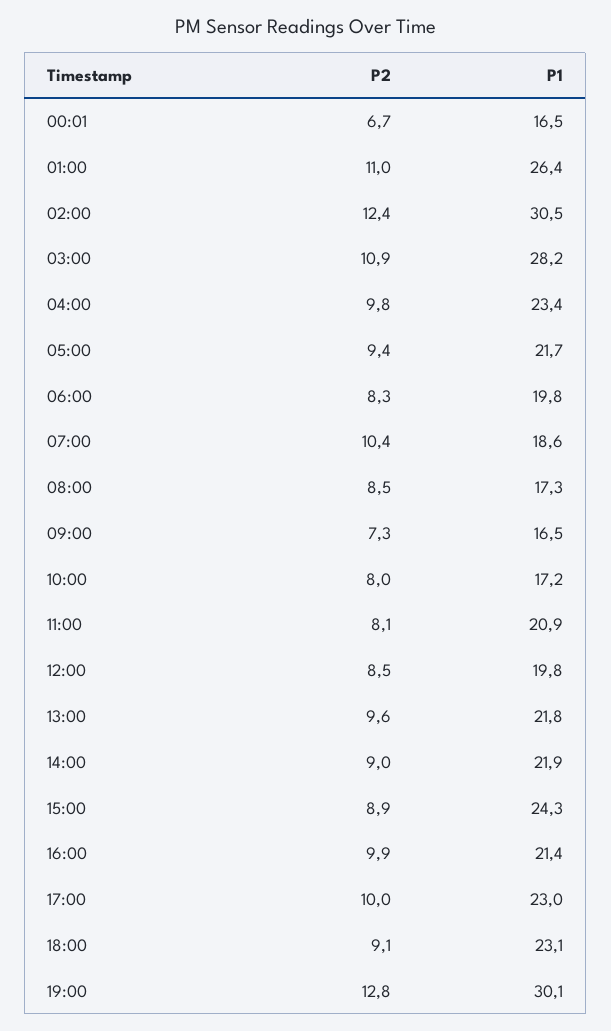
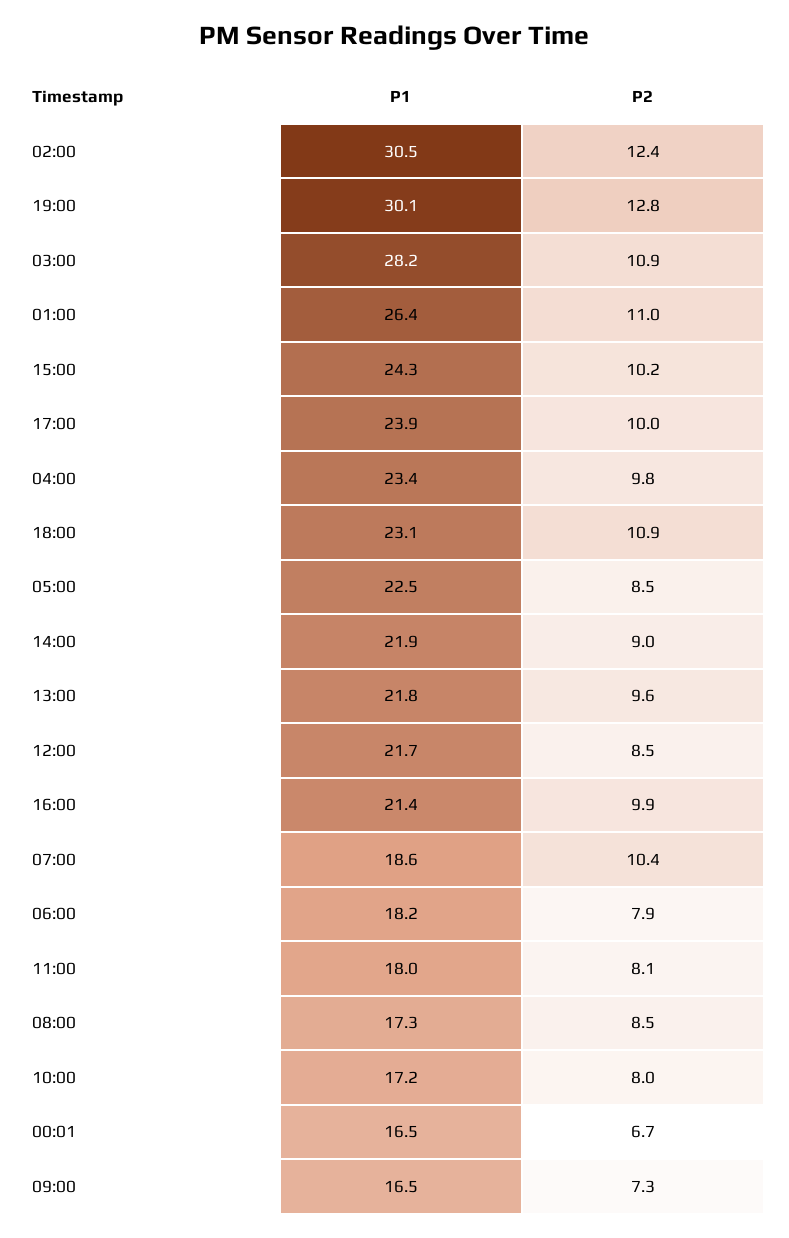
P2, 05:00: 9.4 -> 8.5
P1, 05:00: 21.7 -> 22.5
P2, 06:00: 8.3 -> 7.9
P1, 06:00: 19.8 -> 18.2
P1, 11:00: 20.9 -> 18
P1, 12:00: 19.8 -> 21.7
P2, 15:00: 8.9 -> 10.2
P1, 17:00: 23 -> 23.9
P2, 18:00: 9.1 -> 10.9

